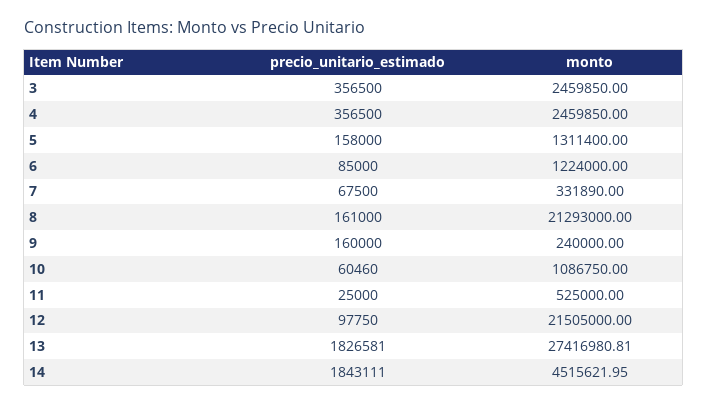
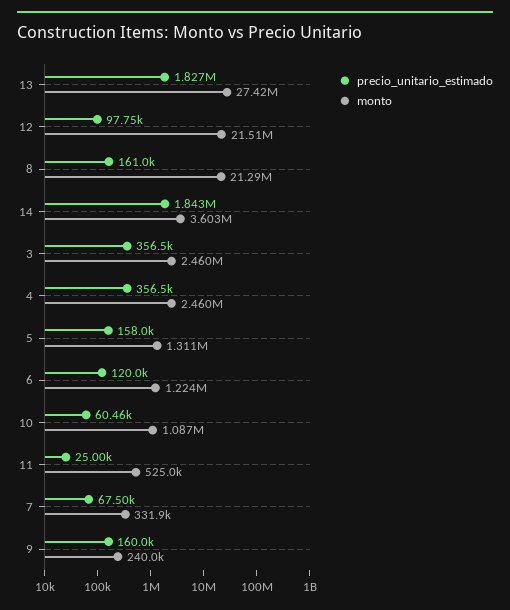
precio_unitario_estimado, 6: 85000 -> 120000
monto, 14: 4515621.95 -> 3603000

